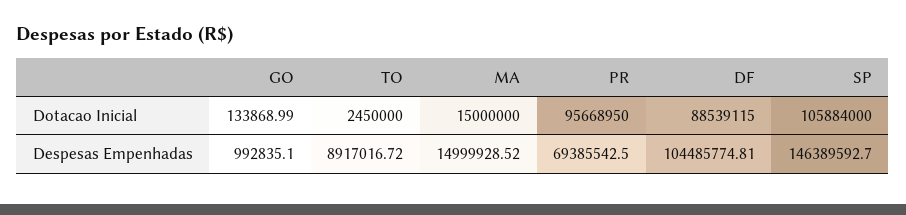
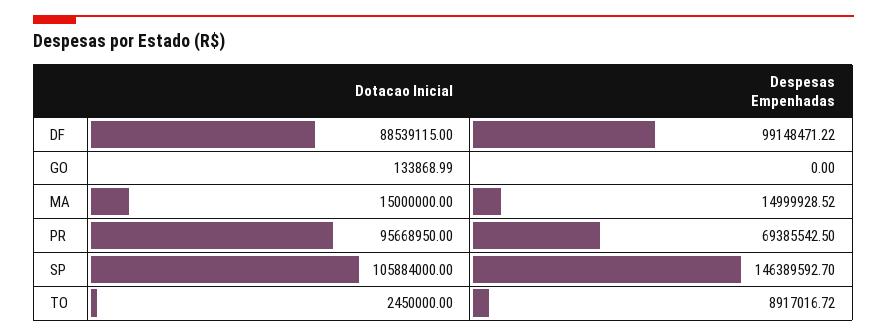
GO, Despesas Empenhadas: 992835.1 -> 0
DF, Despesas Empenhadas: 104485774.81 -> 99148471.22

